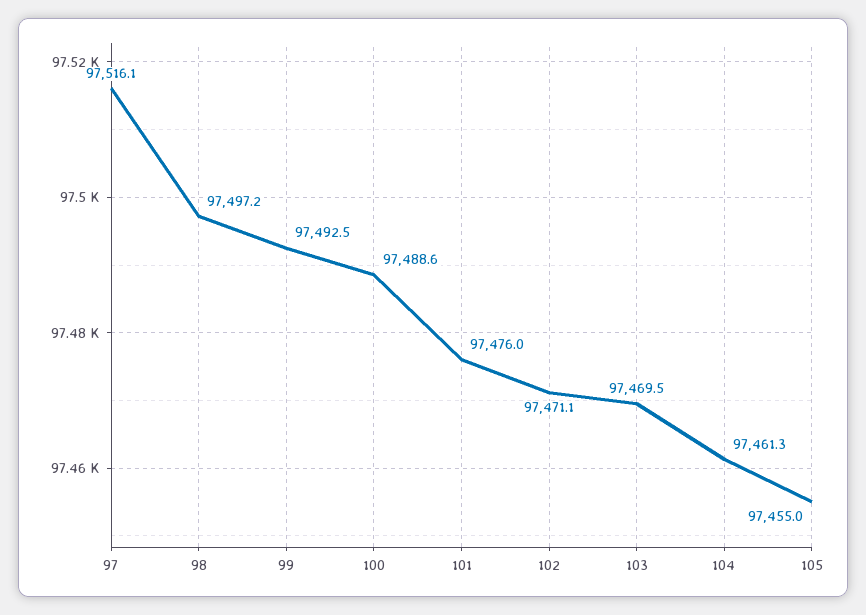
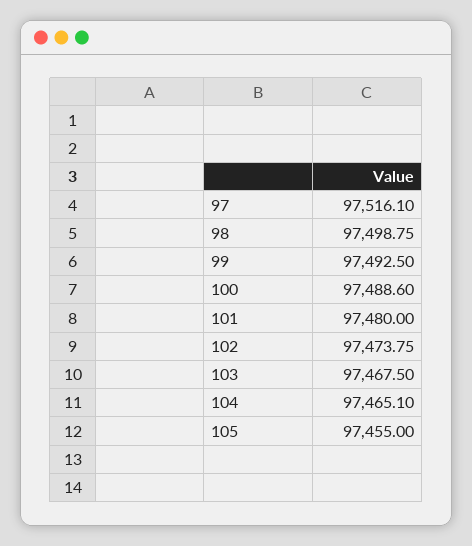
98: 97497.2 -> 97498.75
101: 97476 -> 97480
102: 97471.1 -> 97473.75
103: 97469.5 -> 97467.5
104: 97461.3 -> 97465.1

